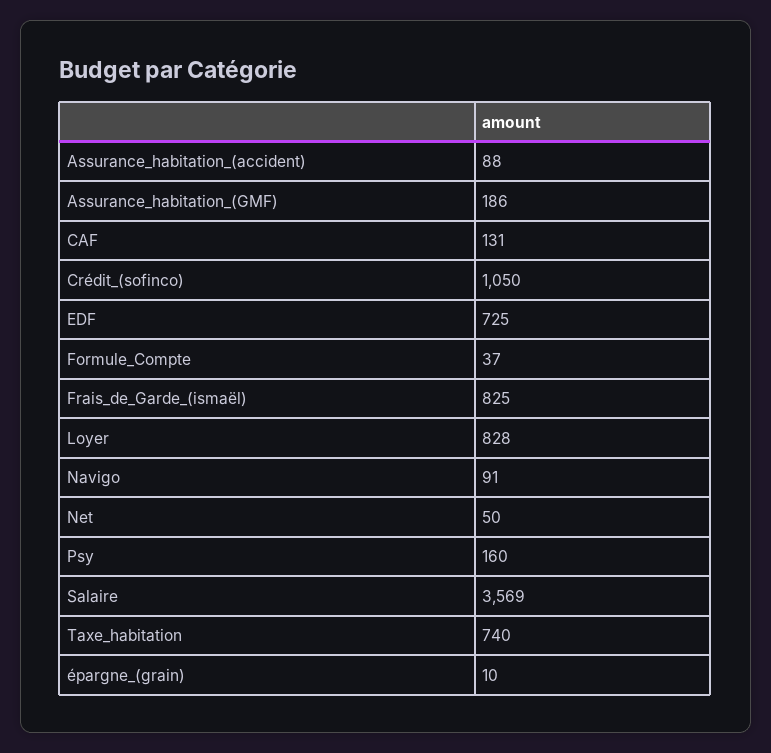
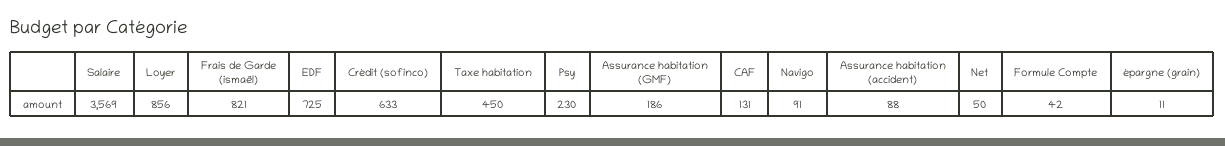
Crédit_(sofinco): 1050 -> 633
Formule_Compte: 37 -> 42
Frais_de_Garde_(ismaël): 825 -> 821
Loyer: 828 -> 856
Psy: 160 -> 230
Taxe_habitation: 740 -> 450
épargne_(grain): 10 -> 11

